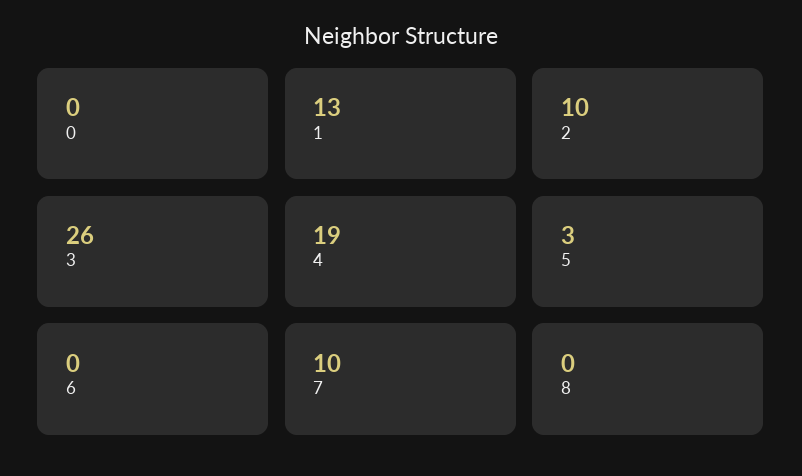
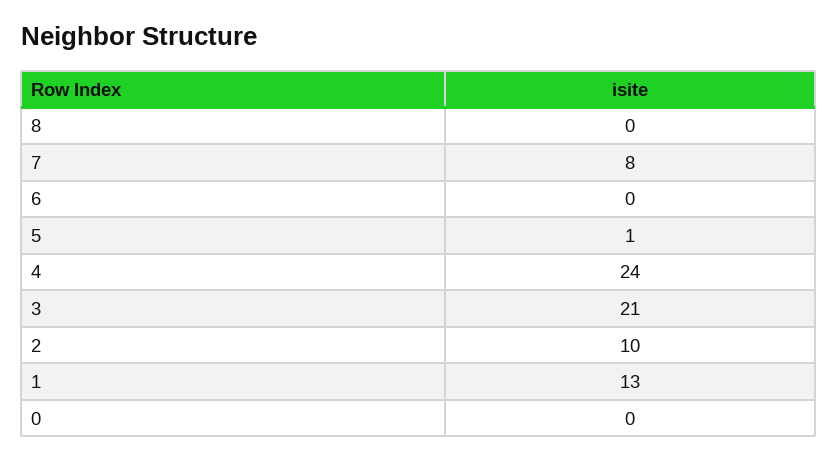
3: 26 -> 21
4: 19 -> 24
5: 3 -> 1
7: 10 -> 8

